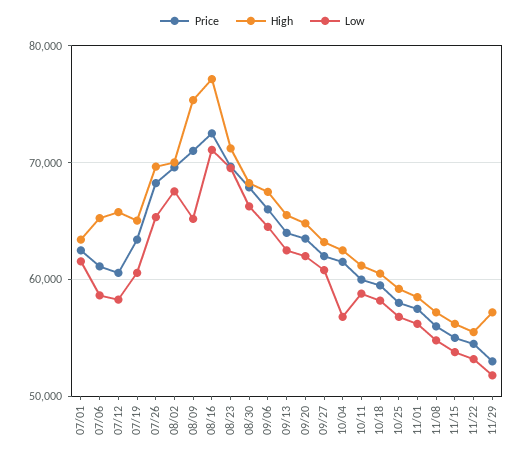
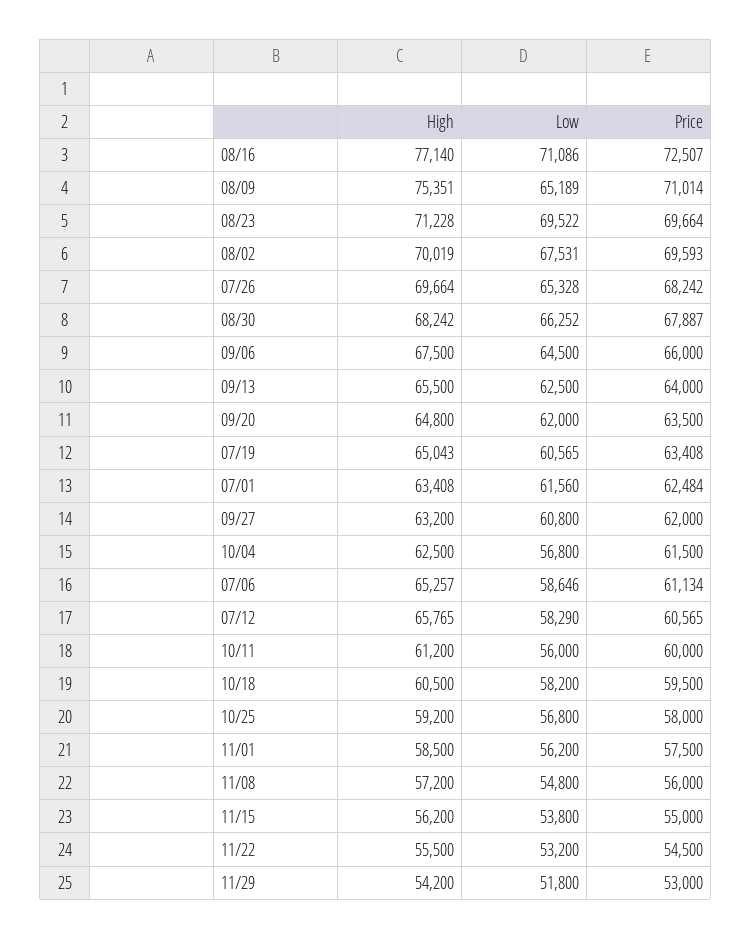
Low, 10/11: 59000 -> 56000
High, 11/29: 57000 -> 54200

